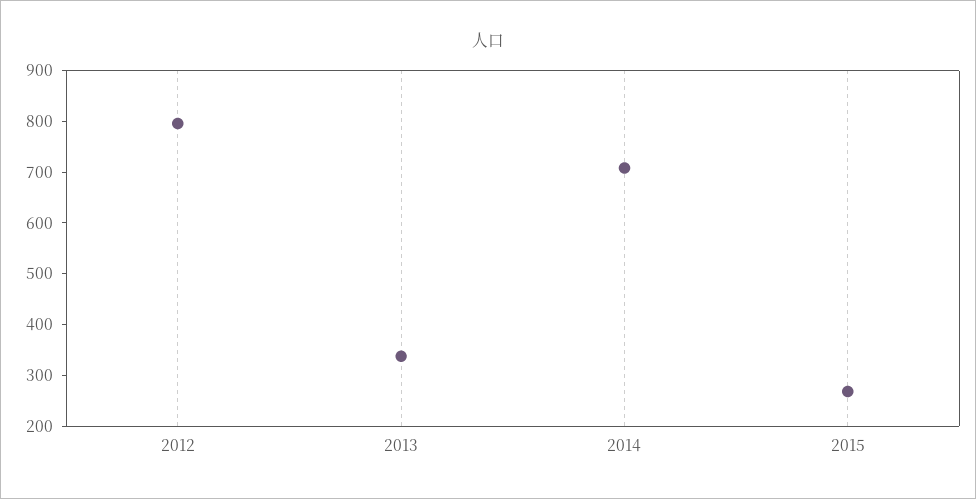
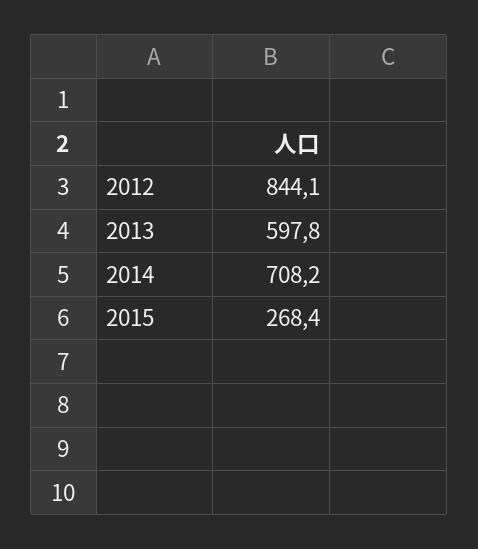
2012: 800 -> 844.1
2013: 340 -> 597.8

